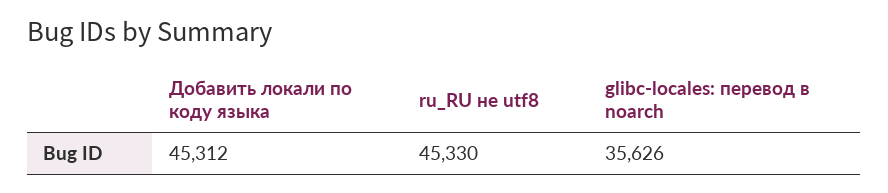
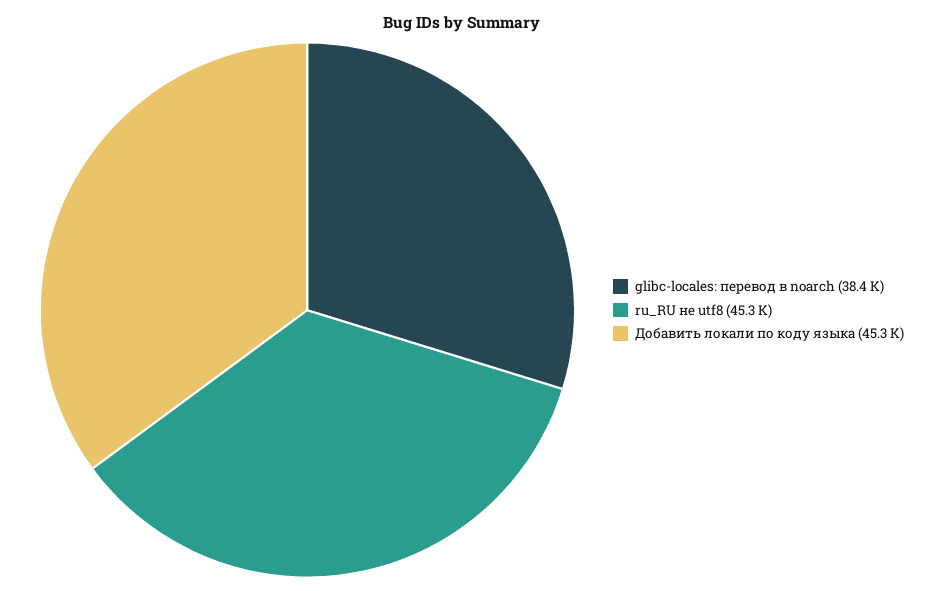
glibc-locales: перевод в noarch: 35626 -> 38400

